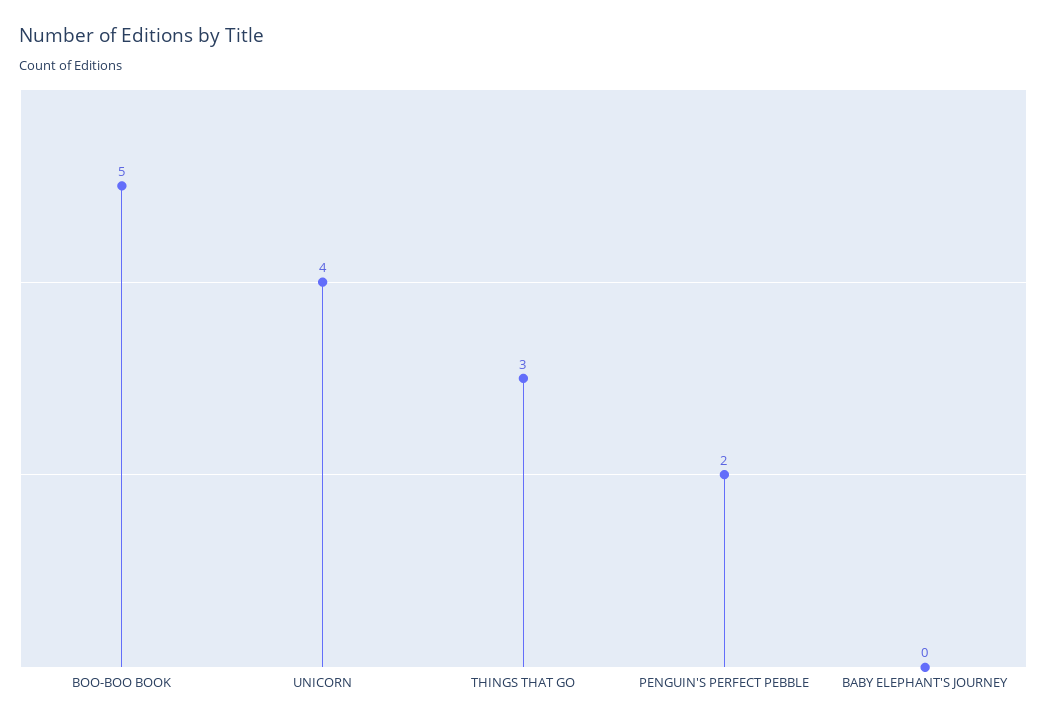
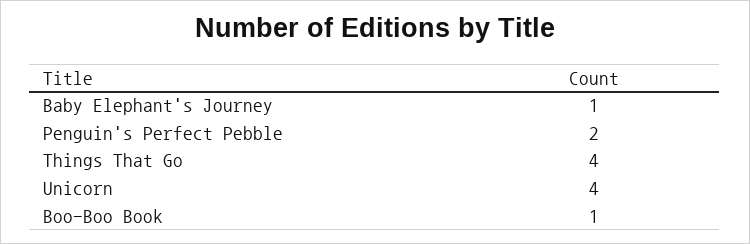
BOO-BOO BOOK: 5 -> 1
THINGS THAT GO: 3 -> 4
BABY ELEPHANT'S JOURNEY: 0 -> 1

